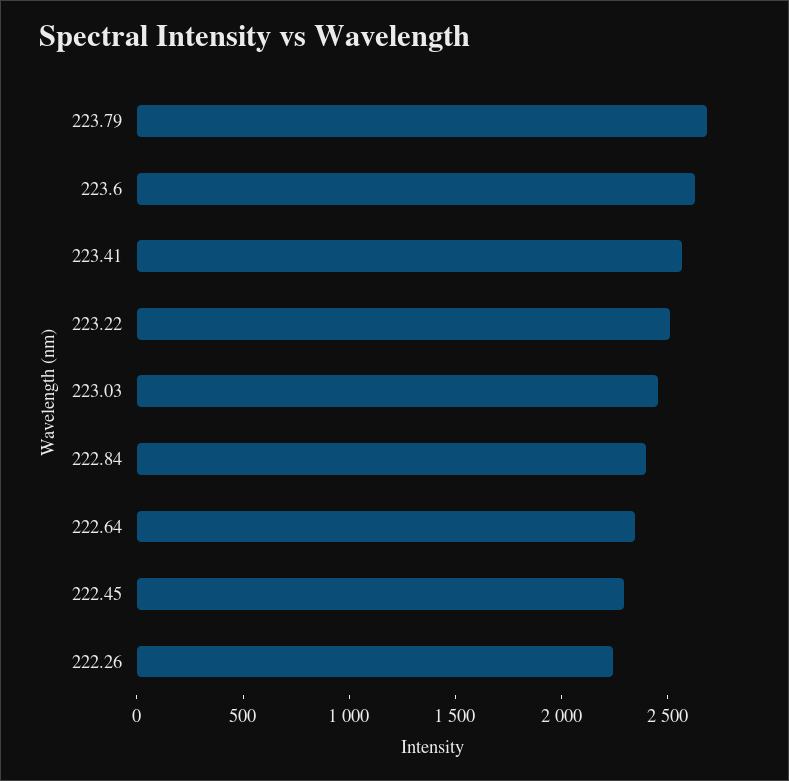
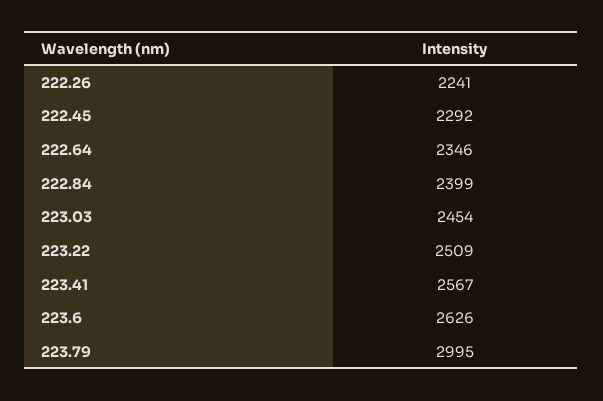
223.79: 2700 -> 2995

